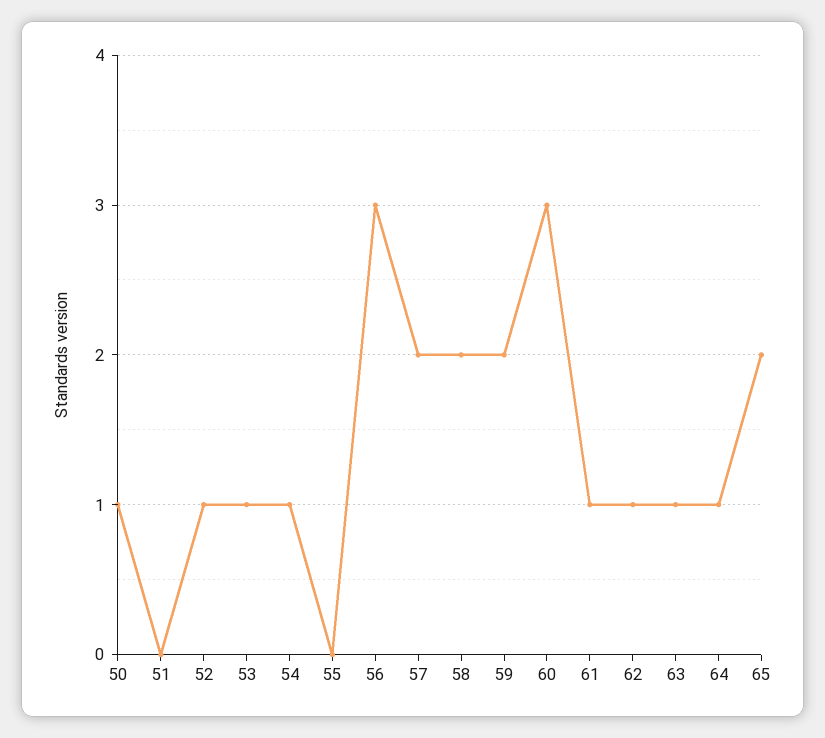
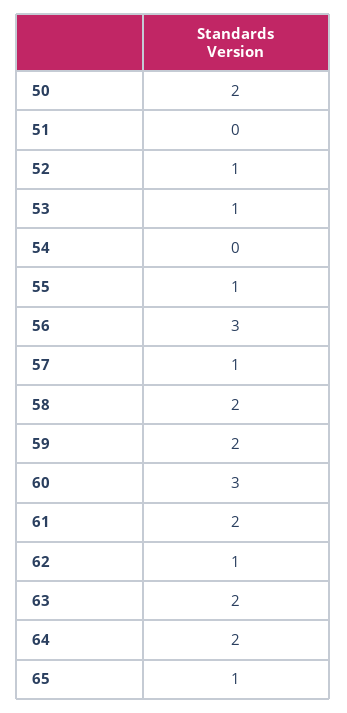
50: 1 -> 2
54: 1 -> 0
55: 0 -> 1
57: 2 -> 1
61: 1 -> 2
63: 1 -> 2
64: 1 -> 2
65: 2 -> 1

